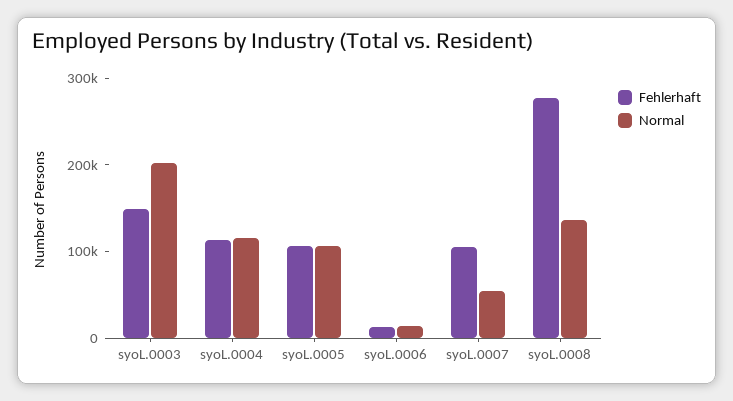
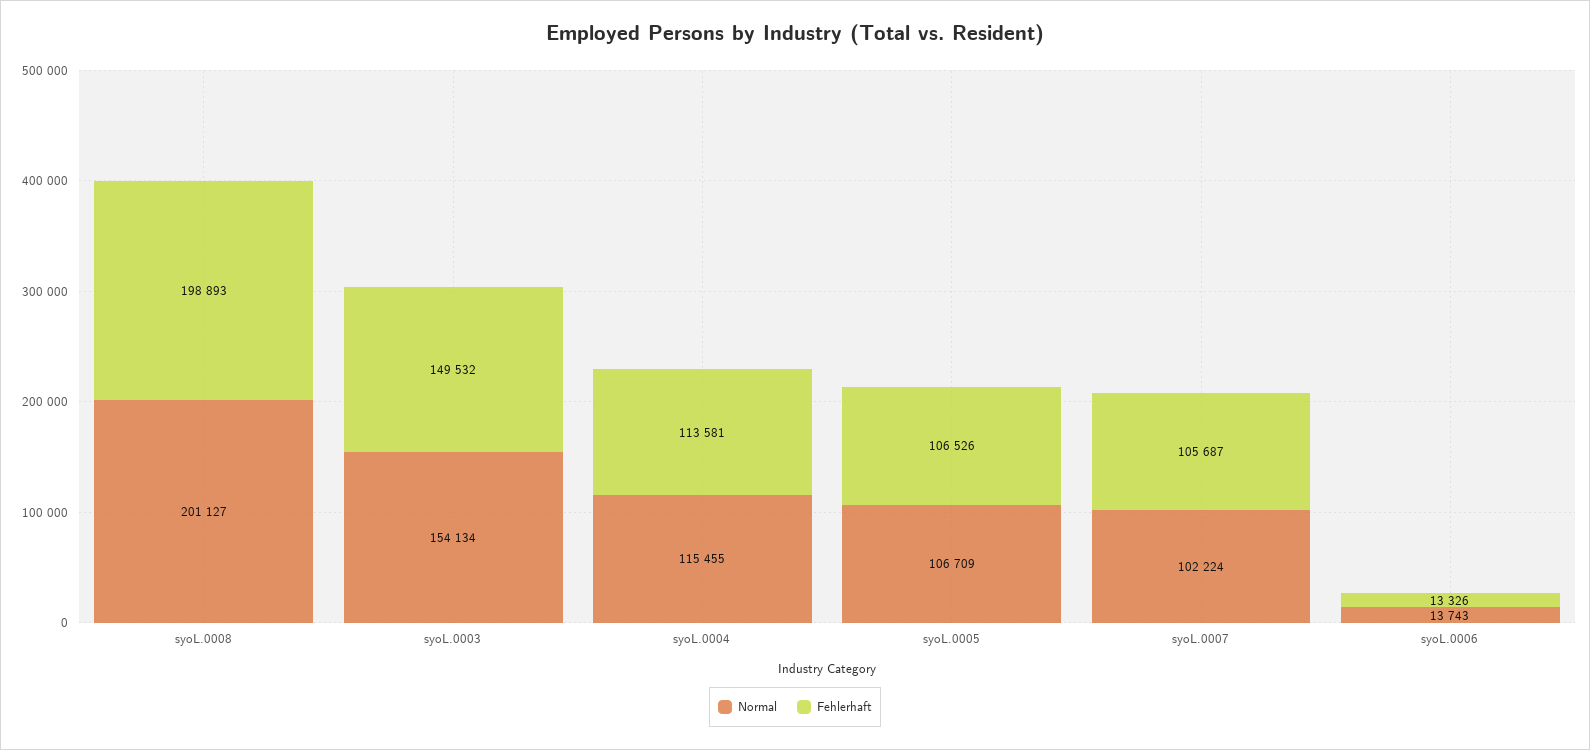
Normal, syoL.0003: 200000 -> 154134
Normal, syoL.0007: 60000 -> 102224
Fehlerhaft, syoL.0008: 280000 -> 198893
Normal, syoL.0008: 140000 -> 201127

